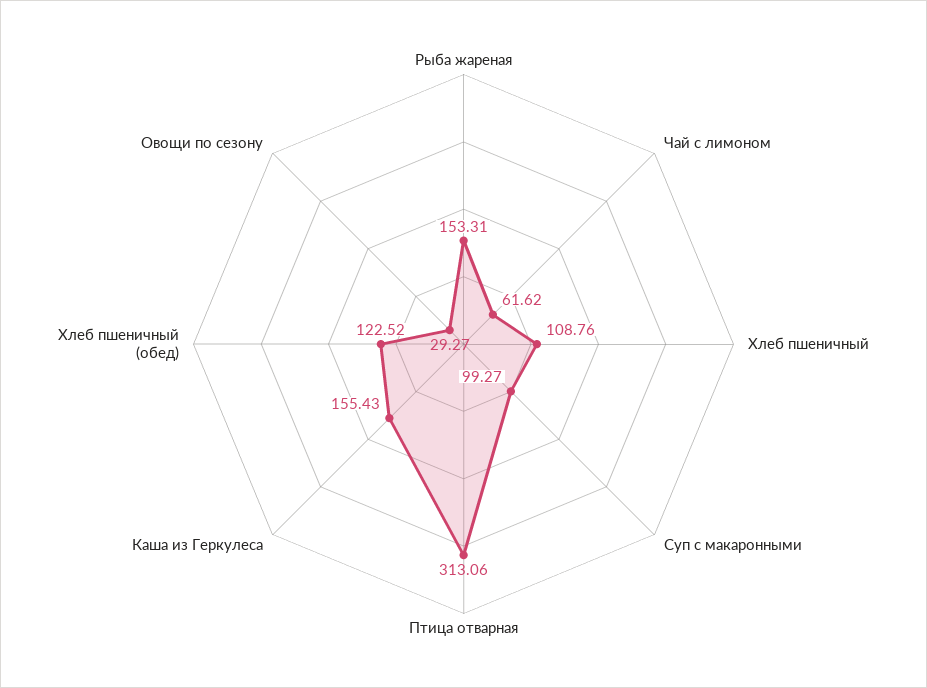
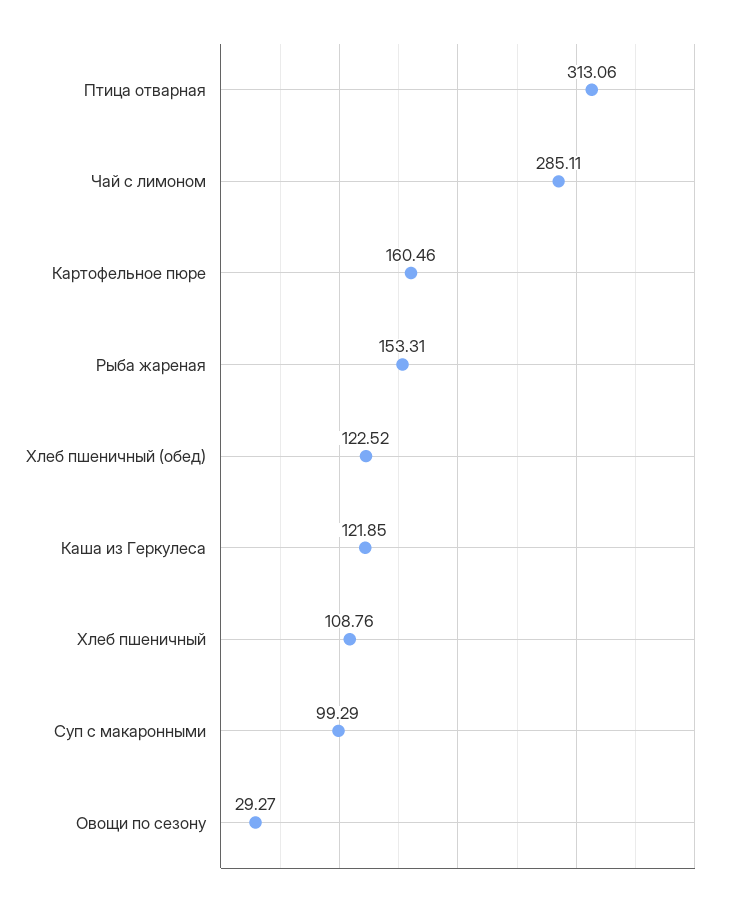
Чай с лимоном: 61.62 -> 285.11
Суп с макаронными: 99.27 -> 99.29
Каша из Геркулеса: 155.43 -> 121.85
Картофельное пюре: none -> 160.46

